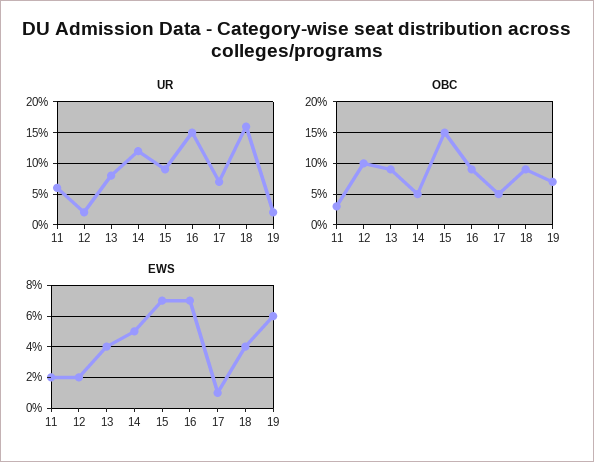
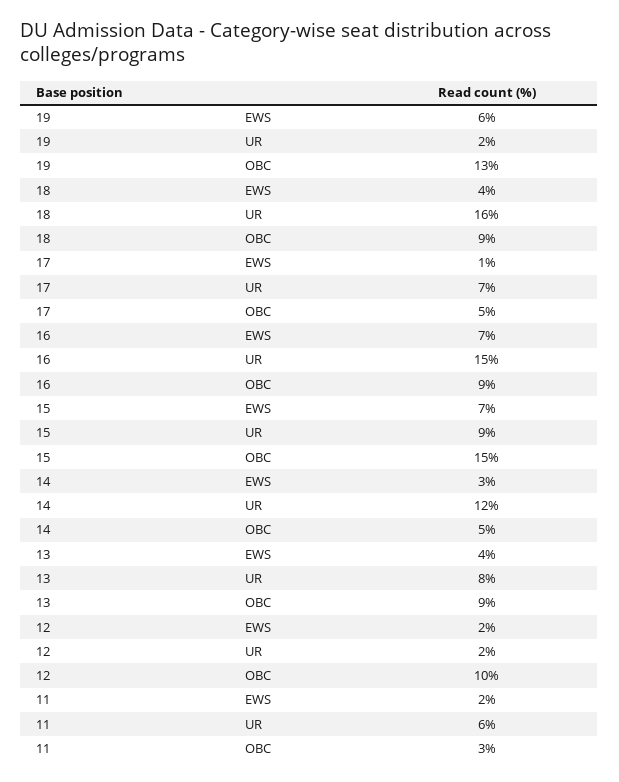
OBC, 19: 7 -> 13
EWS, 14: 5 -> 3

